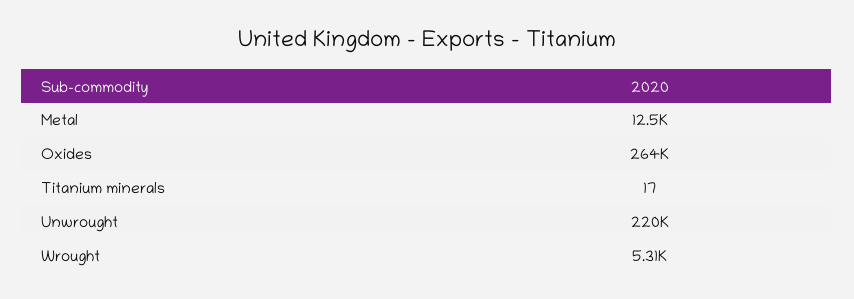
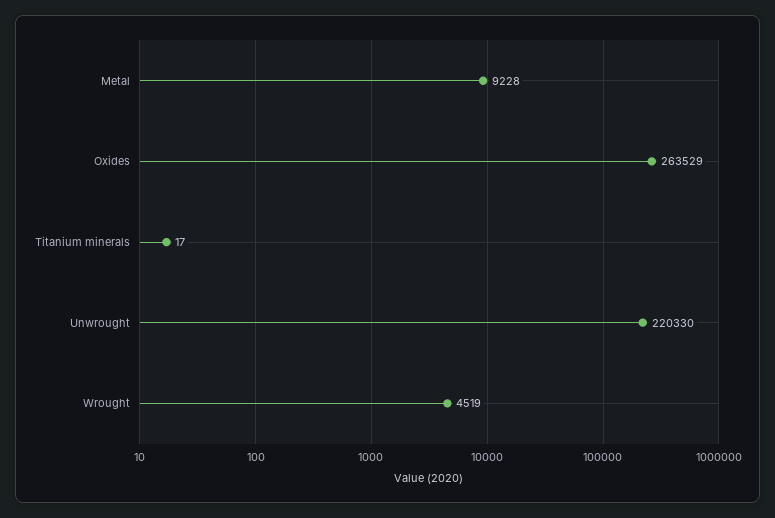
Metal: 12500 -> 9228
Wrought: 5310 -> 4519

